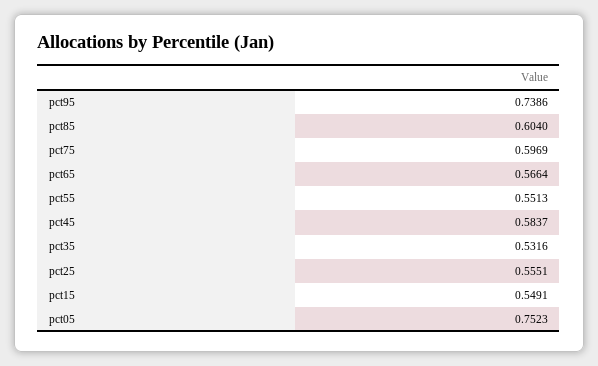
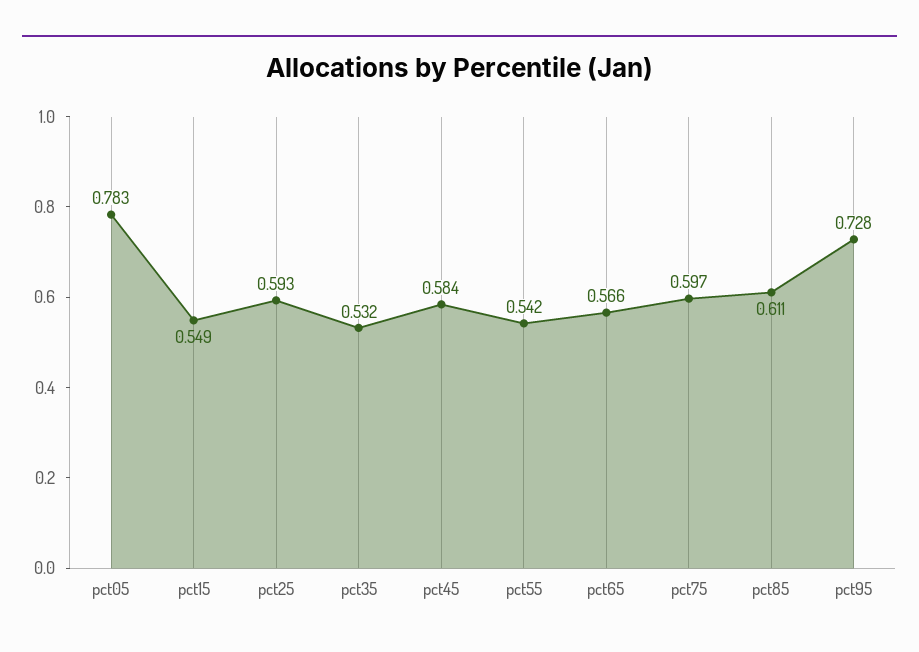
pct95: 0.7386 -> 0.728
pct85: 0.604 -> 0.611
pct55: 0.5513 -> 0.542
pct25: 0.5551 -> 0.593
pct05: 0.7523 -> 0.783

